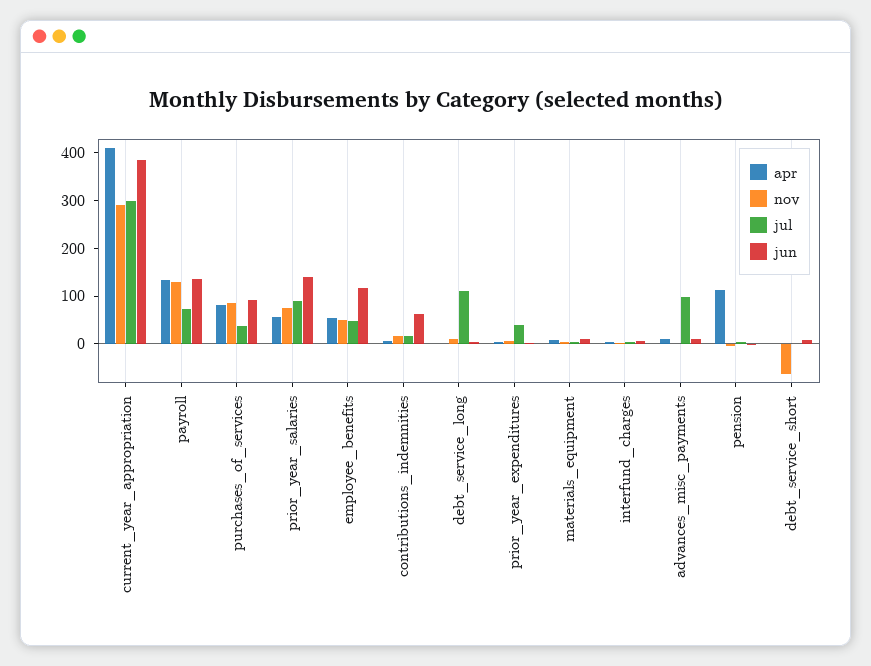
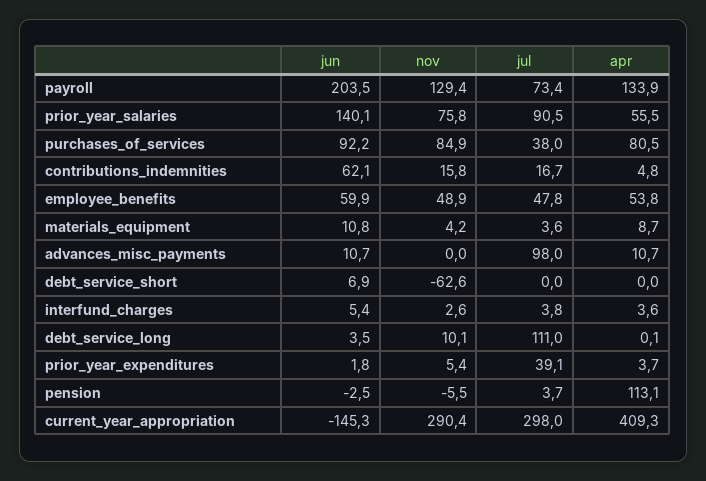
jun, current_year_appropriation: 380 -> -145.3
jun, payroll: 140 -> 203.5
jun, employee_benefits: 120 -> 59.9

